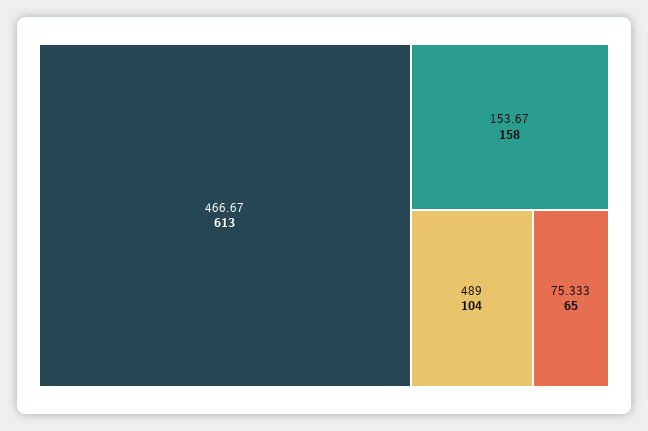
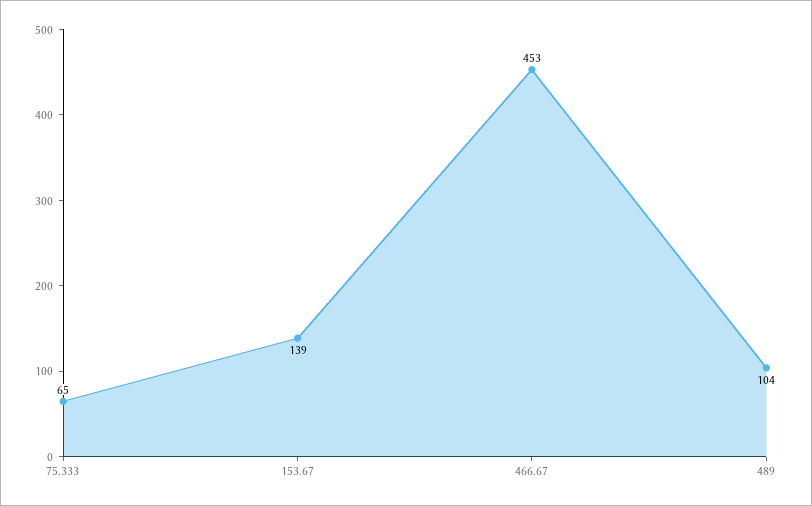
466.67: 613 -> 453
153.67: 158 -> 139

